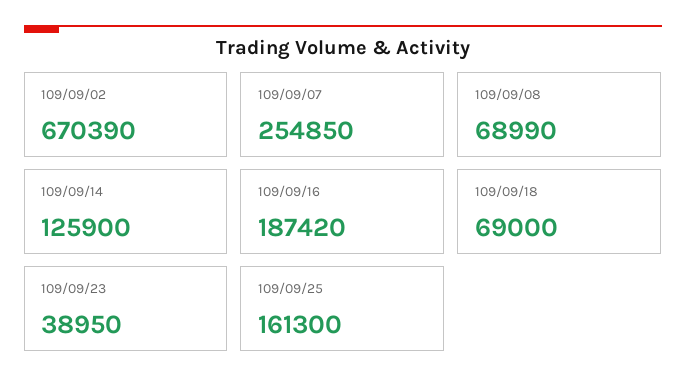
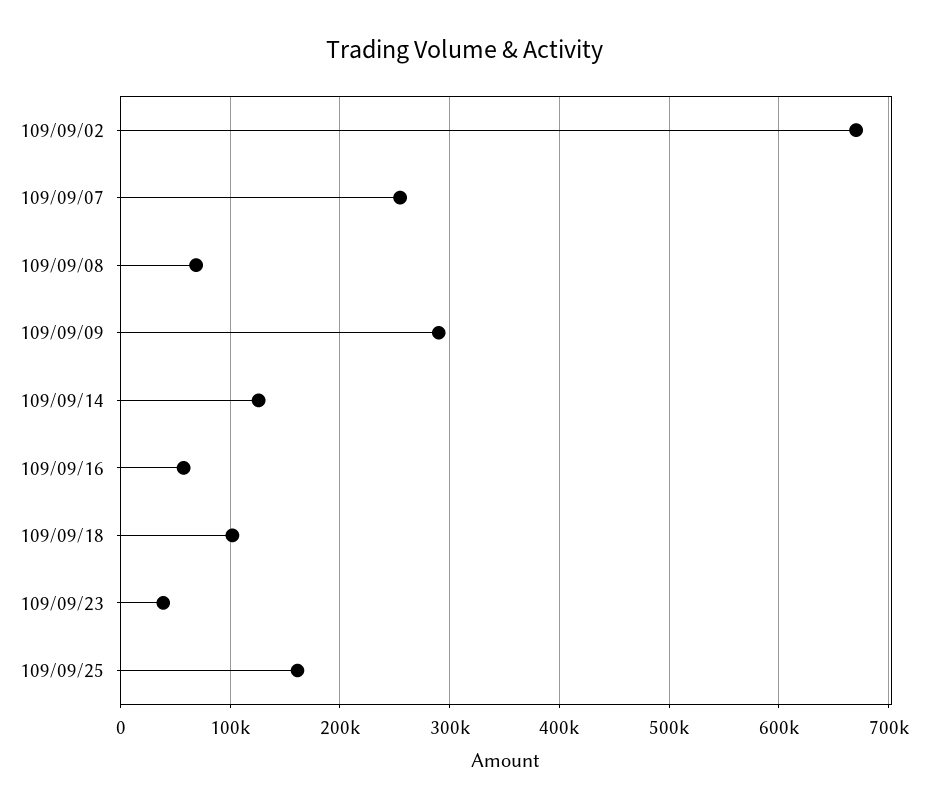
109/09/16: 187420 -> 60000
109/09/18: 69000 -> 100000
109/09/09: none -> 290000

